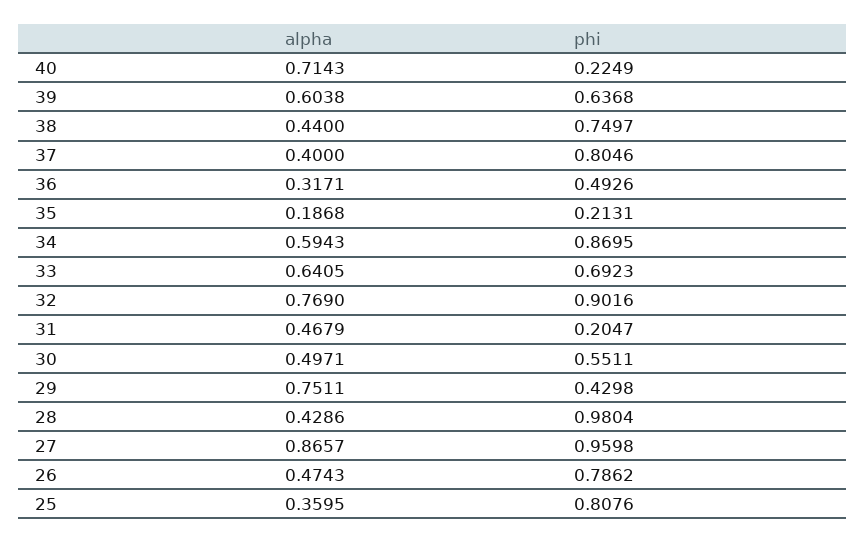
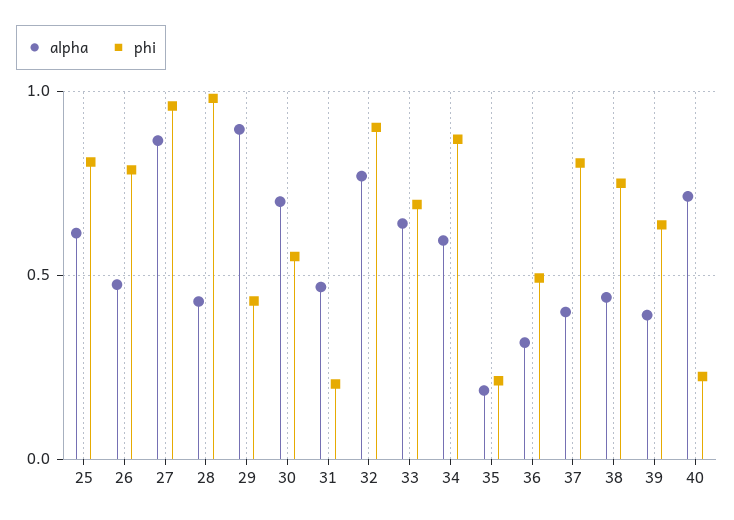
alpha, 39: 0.6038 -> 0.4
alpha, 30: 0.4971 -> 0.7
alpha, 29: 0.7511 -> 0.9
alpha, 25: 0.3595 -> 0.6

